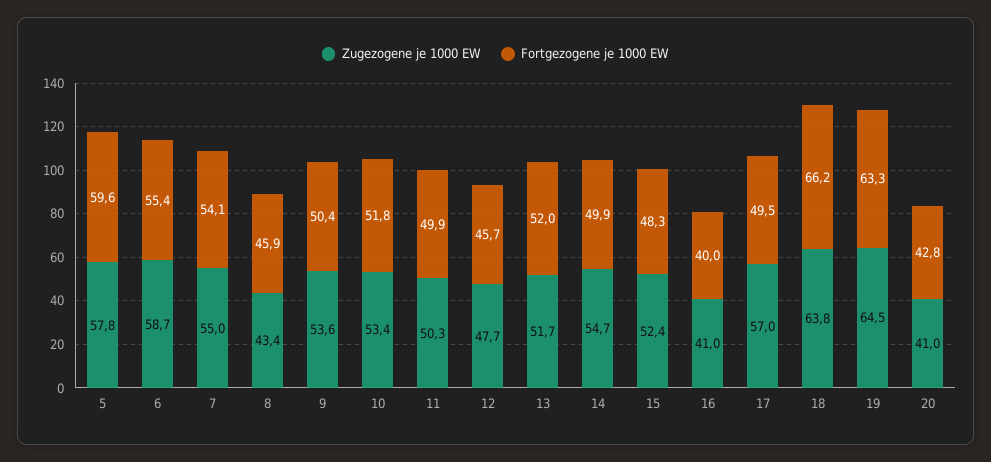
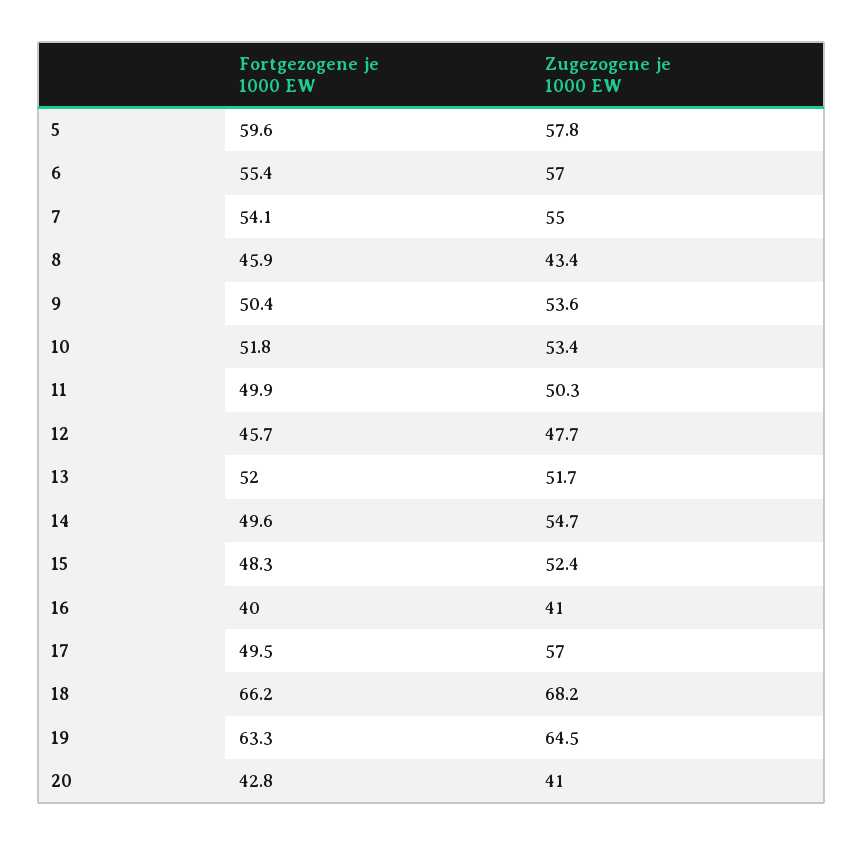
Zugezogene je 1000 EW, 6: 58.7 -> 57
Fortgezogene je 1000 EW, 14: 49.9 -> 49.6
Zugezogene je 1000 EW, 18: 63.8 -> 68.2

